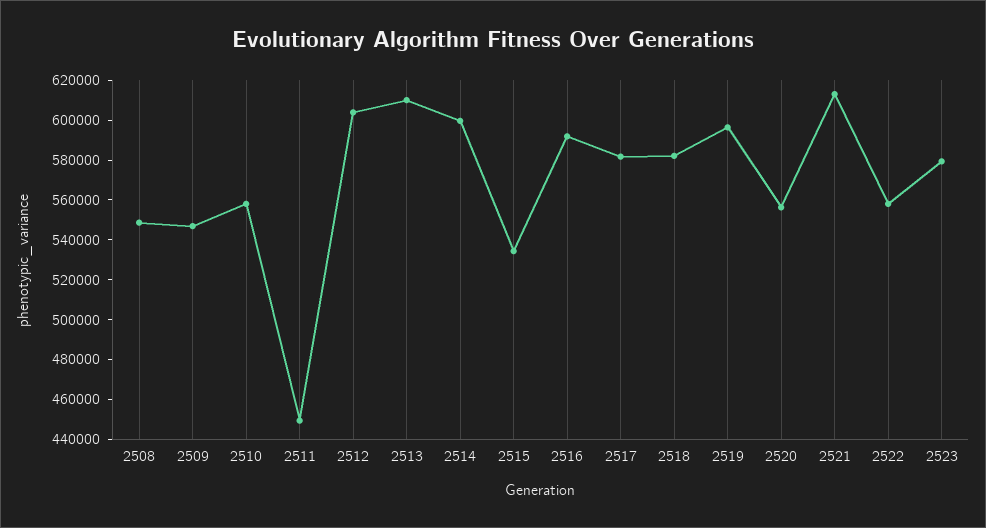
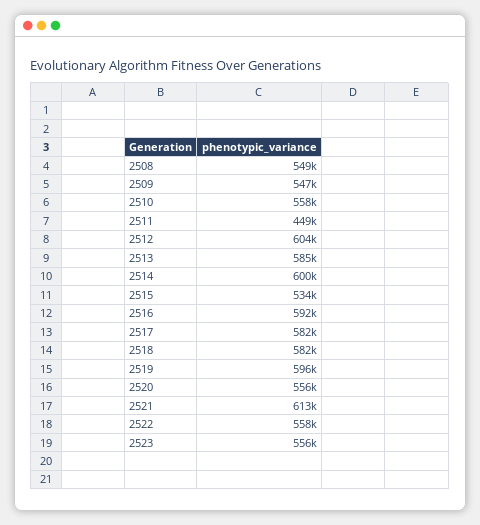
2513: 610000 -> 585000
2523: 580000 -> 556000

